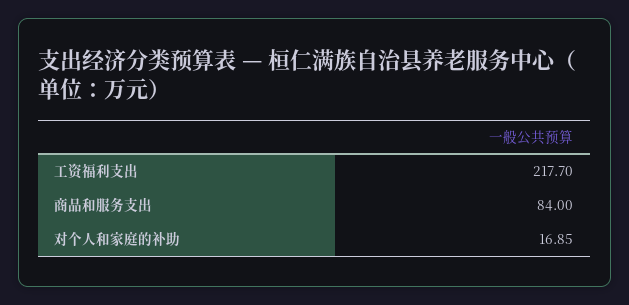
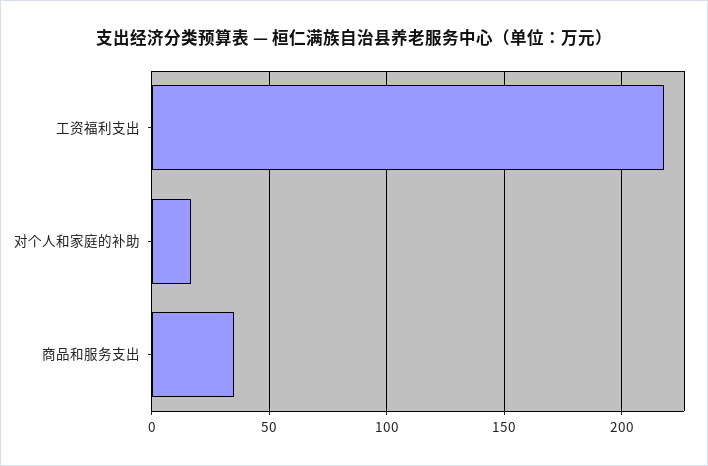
商品和服务支出: 84 -> 35

